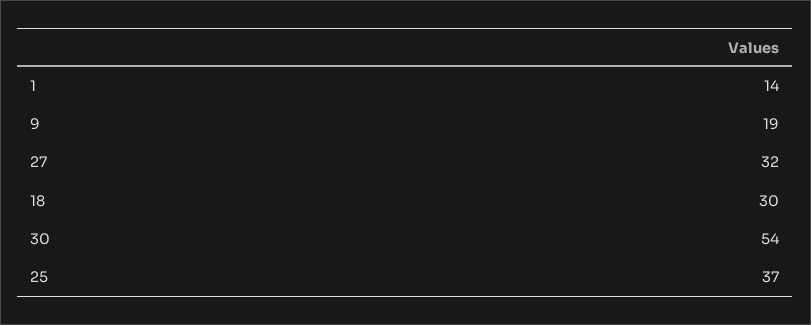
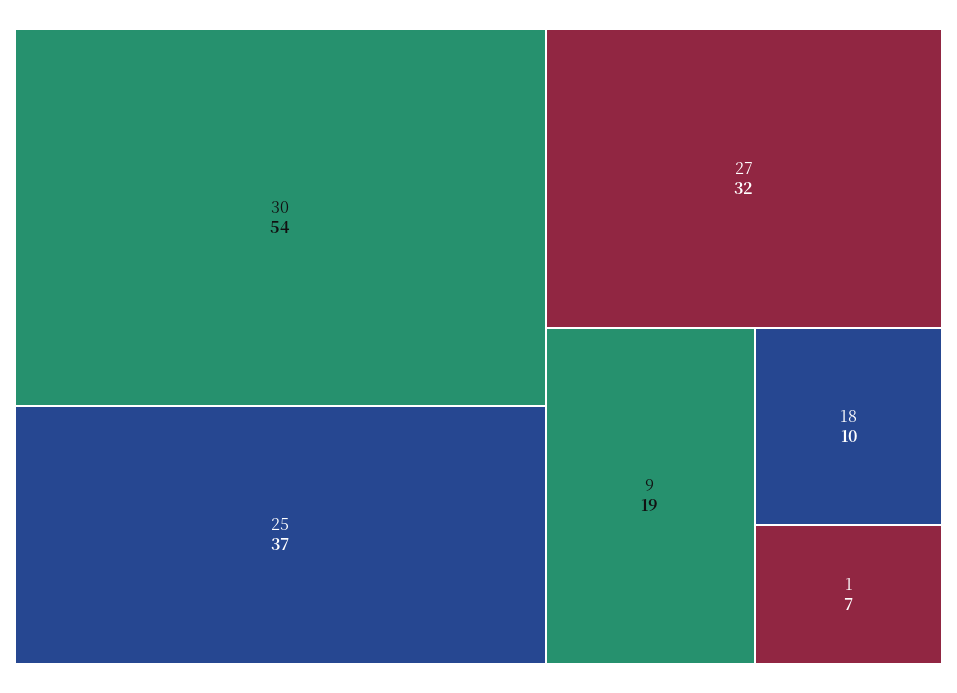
1: 14 -> 7
18: 30 -> 10

